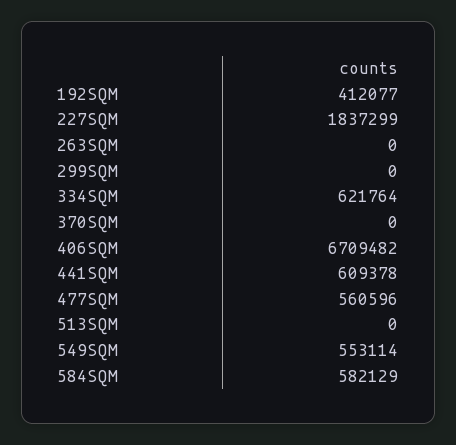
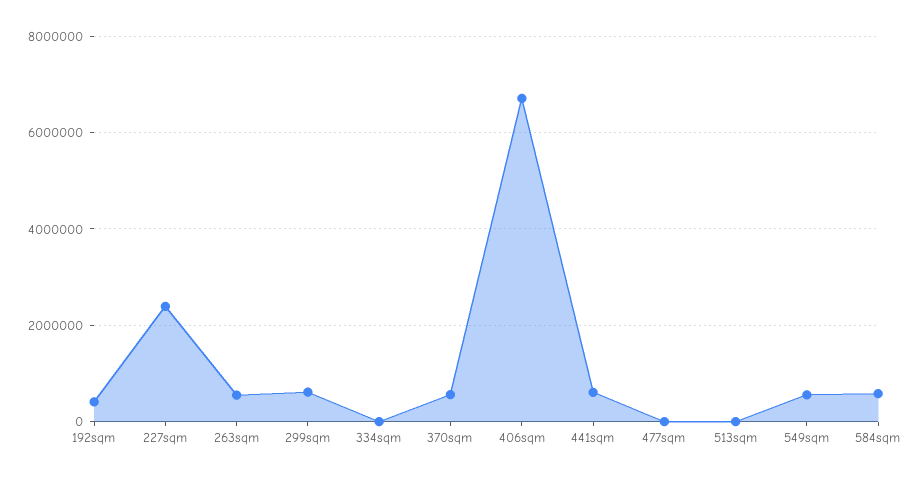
227SQM: 1837299 -> 2400000
263SQM: 0 -> 600000
299SQM: 0 -> 600000
334SQM: 621764 -> 0
370SQM: 0 -> 600000
477SQM: 560596 -> 0

